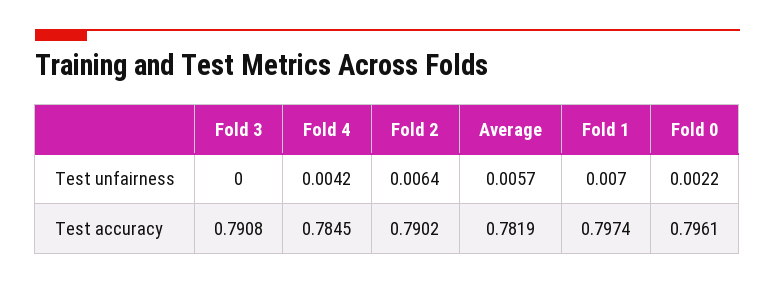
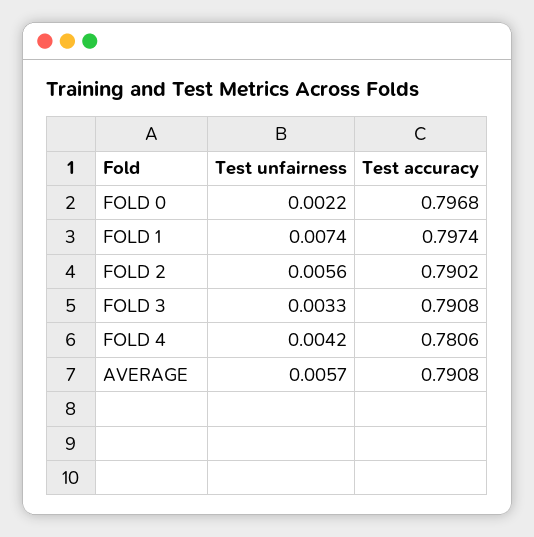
Fold 3, Test unfairness: 0 -> 0.0033
Fold 2, Test unfairness: 0.0064 -> 0.0056
Fold 1, Test unfairness: 0.007 -> 0.0074
Fold 4, Test accuracy: 0.7845 -> 0.7806
Average, Test accuracy: 0.7819 -> 0.7908
Fold 0, Test accuracy: 0.7961 -> 0.7968

